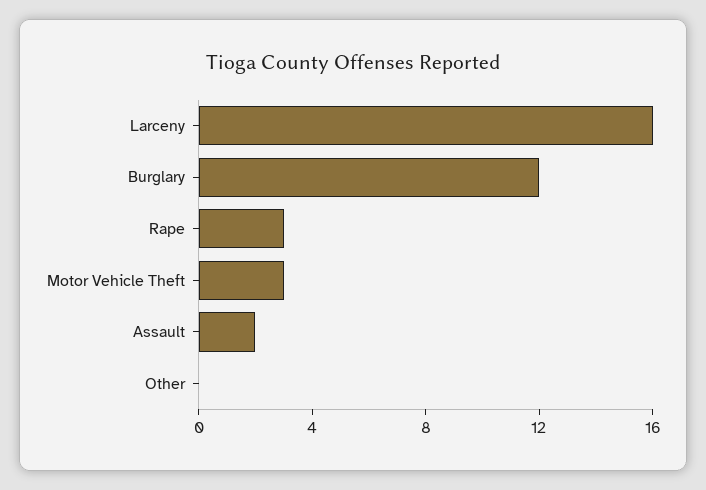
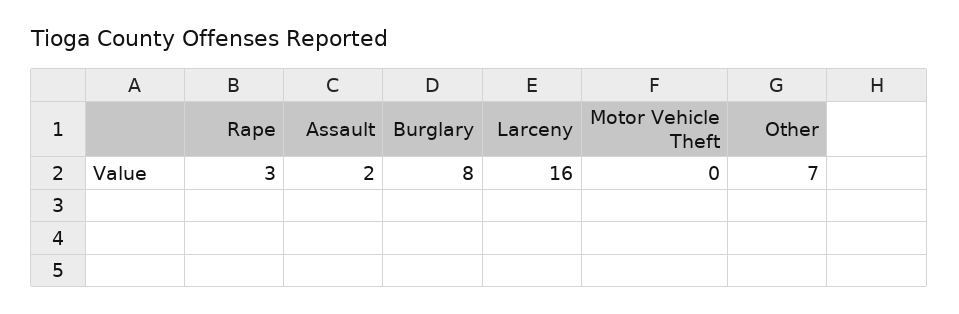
Burglary: 12 -> 8
Motor Vehicle Theft: 3 -> 0
Other: 0 -> 7

